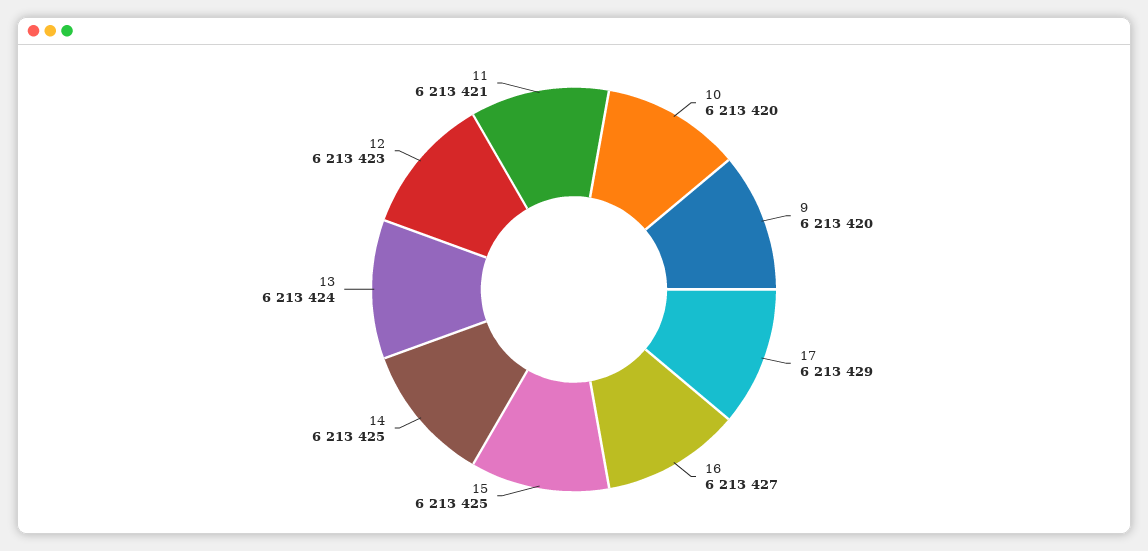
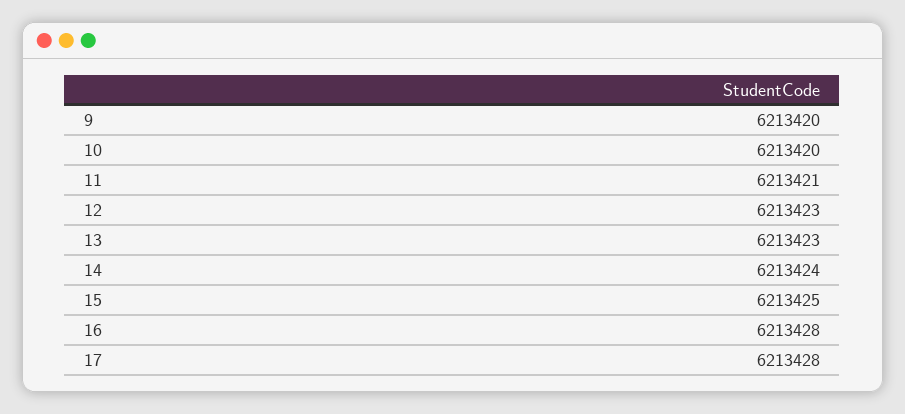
17: 6213429 -> 6213428
16: 6213427 -> 6213428
14: 6213425 -> 6213424
13: 6213424 -> 6213423

